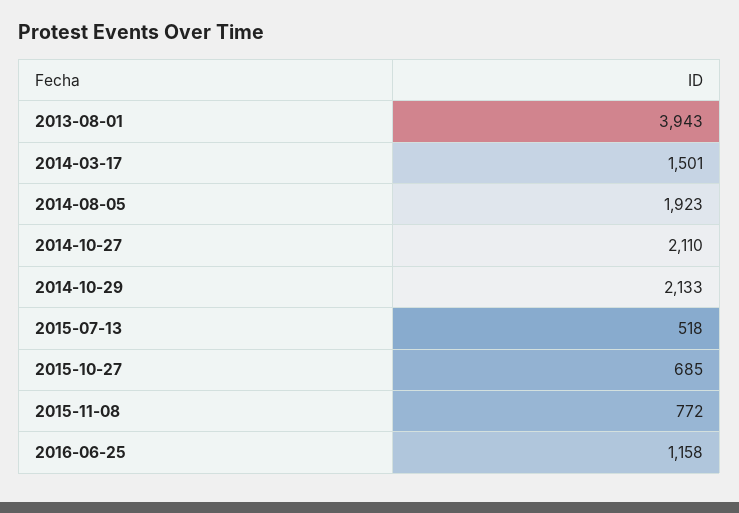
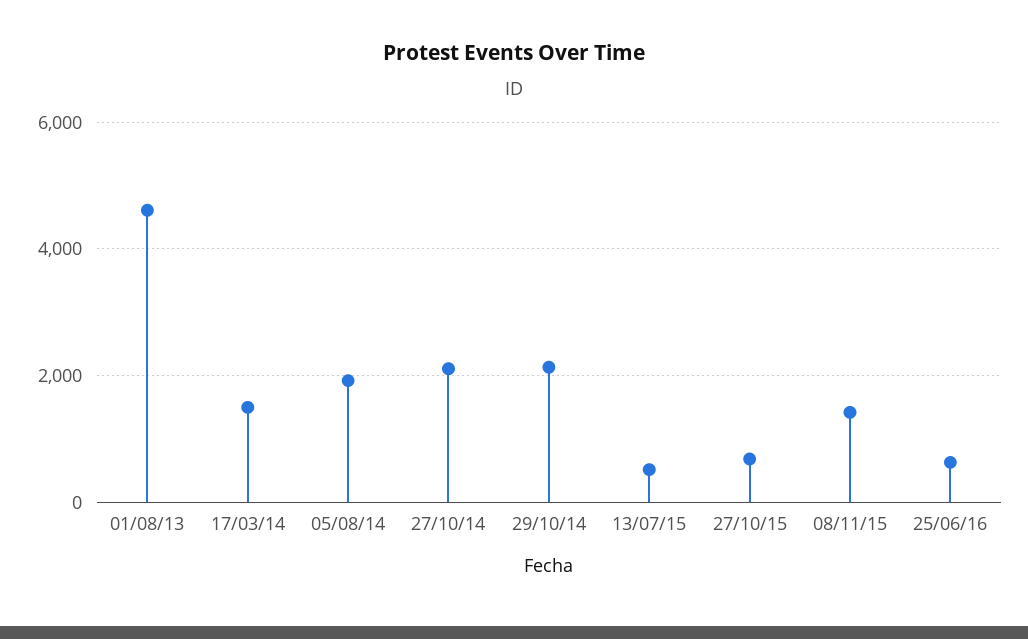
2013-08-01: 3943 -> 4600
2015-11-08: 772 -> 1400
2016-06-25: 1158 -> 600

